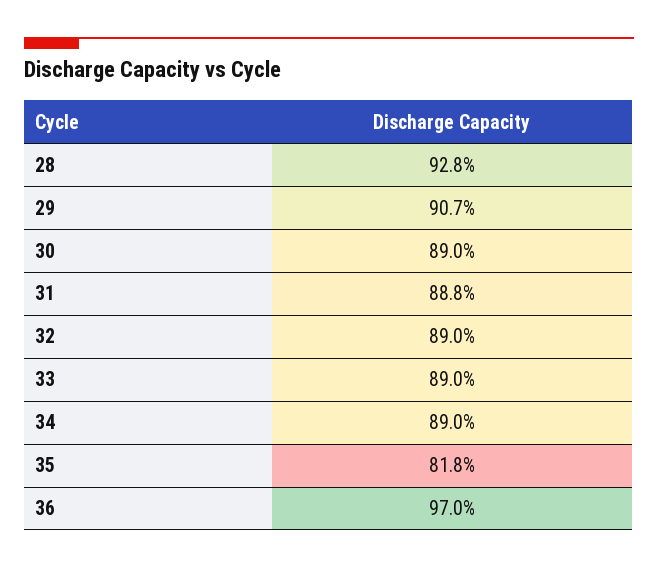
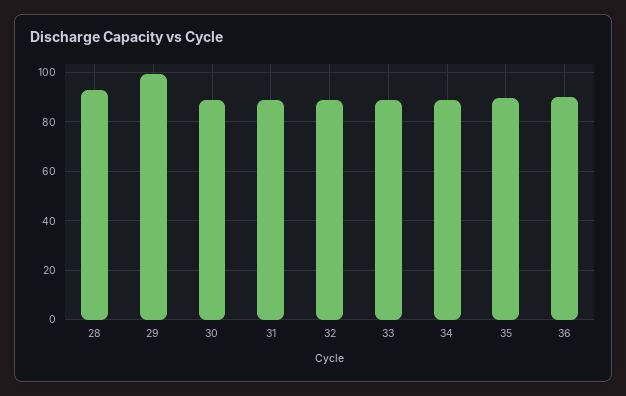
29: 90.7 -> 100
35: 81.8 -> 90
36: 97 -> 90

